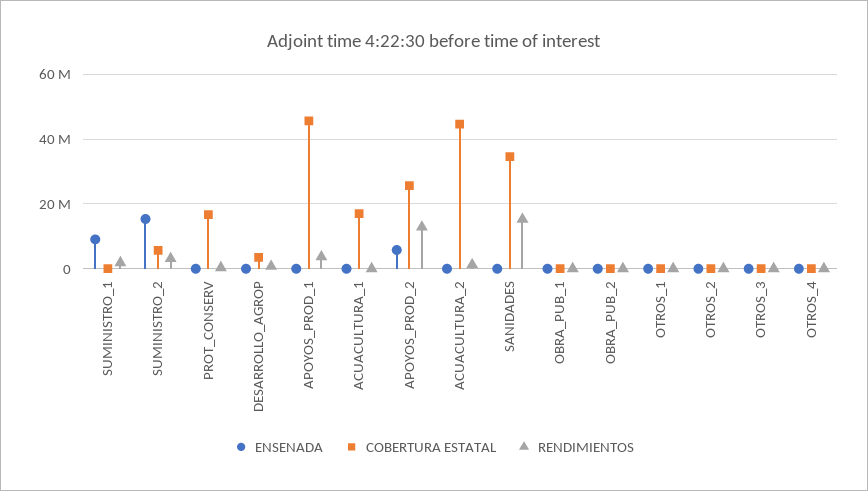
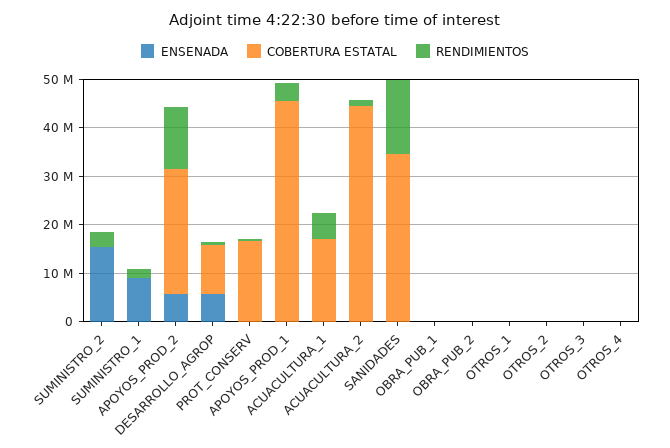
COBERTURA ESTATAL, SUMINISTRO_2: 6000000 -> 0
ENSENADA, DESARROLLO_AGROP: 0 -> 6000000
COBERTURA ESTATAL, DESARROLLO_AGROP: 4000000 -> 10000000
RENDIMIENTOS, ACUACULTURA_1: 0 -> 6000000

